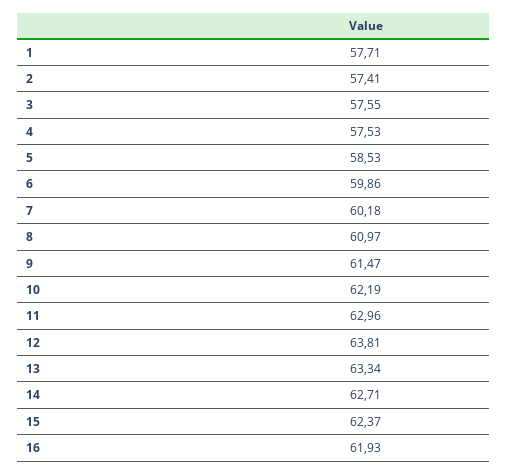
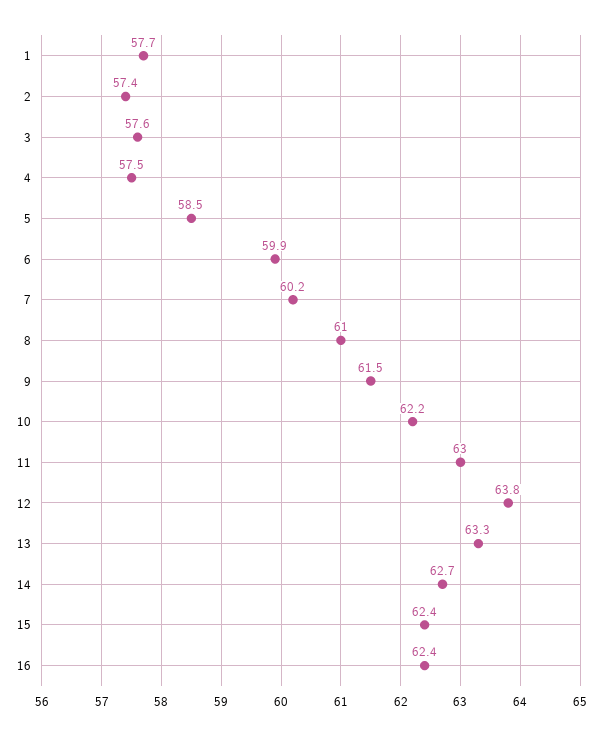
16: 61.93 -> 62.4

